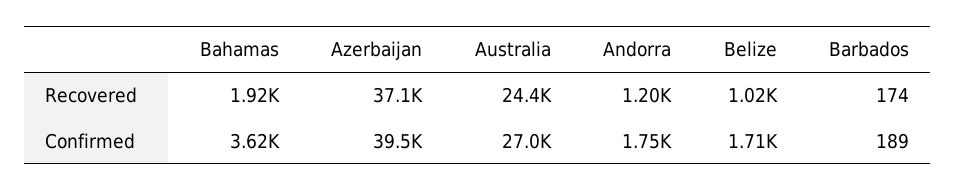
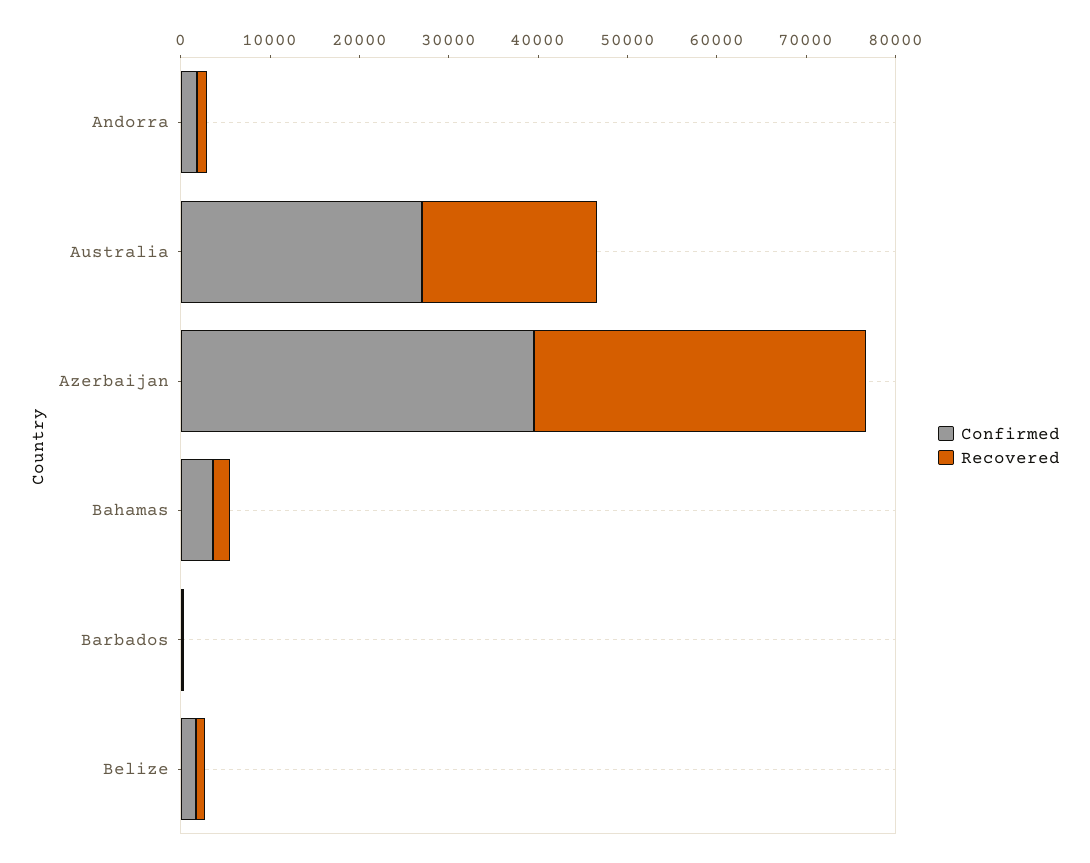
Recovered, Australia: 24400 -> 20000

